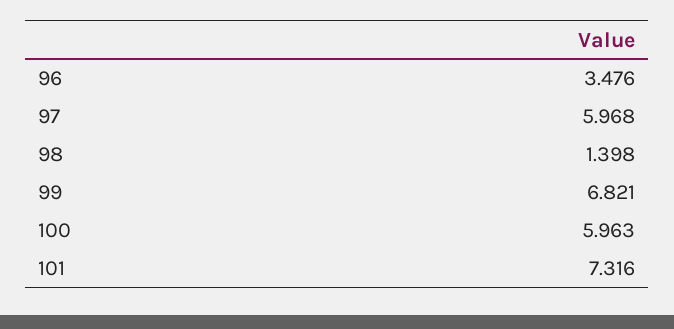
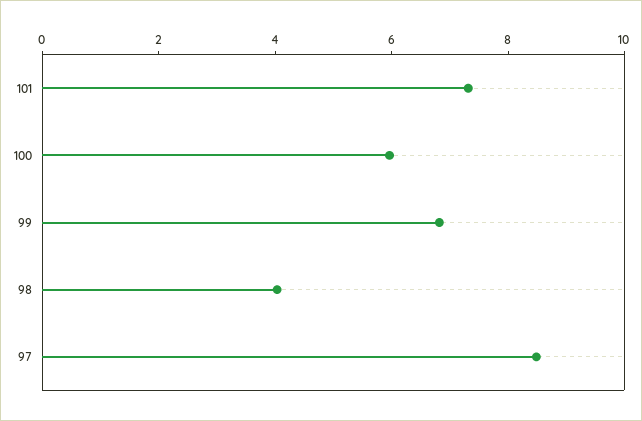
96: 3.476 -> none
97: 5.968 -> 8.5
98: 1.398 -> 4

